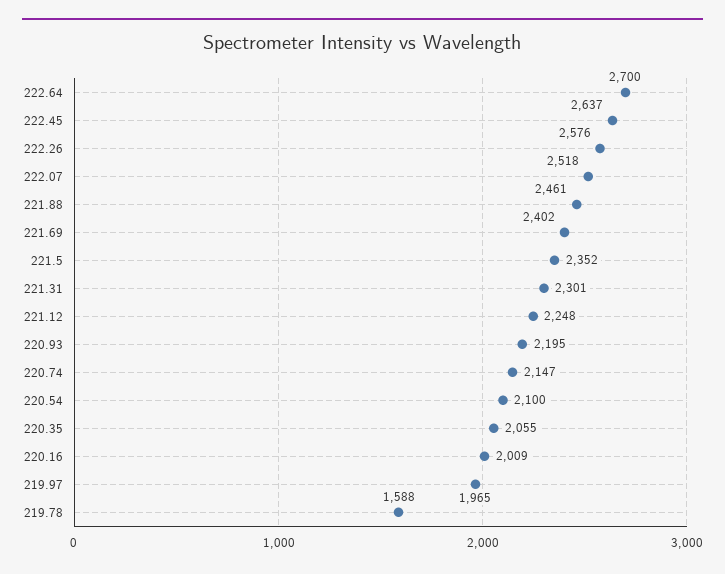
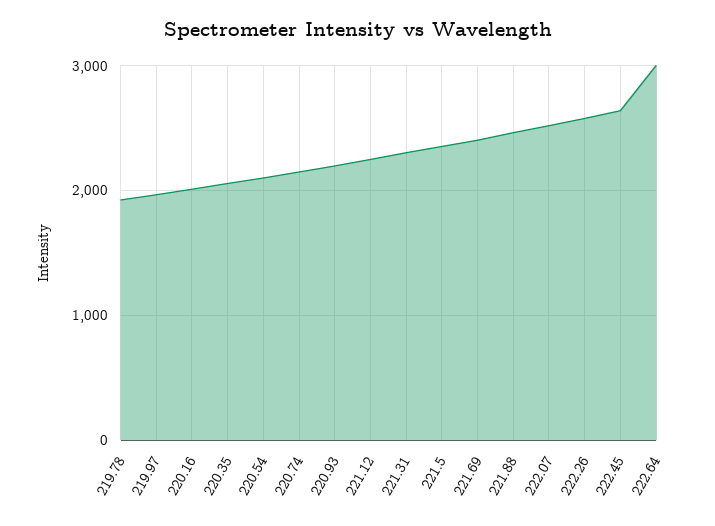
222.64: 2700 -> 3000
219.78: 1588 -> 1900

